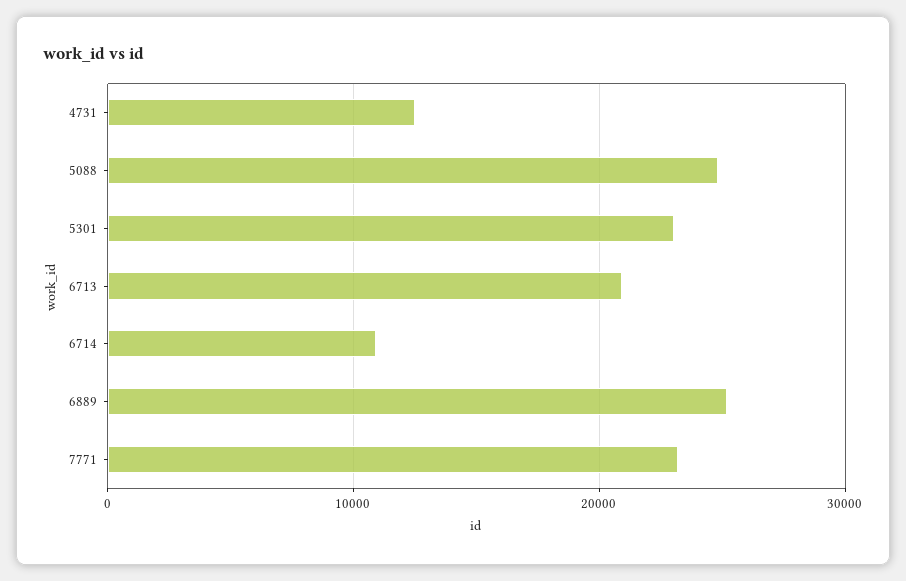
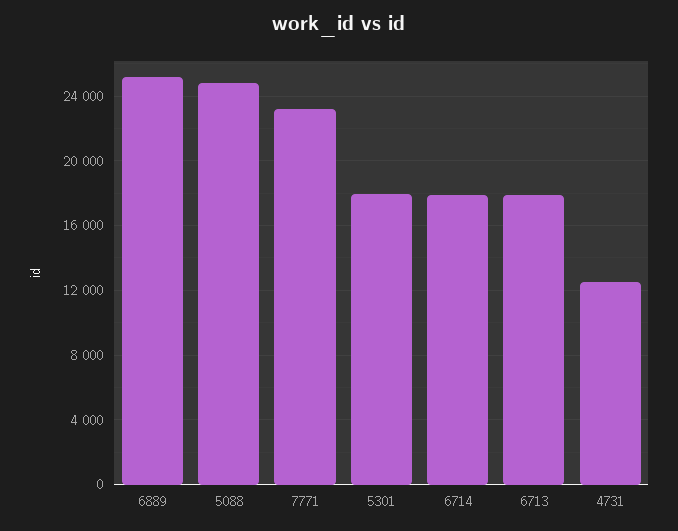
5301: 23000 -> 18000
6713: 21000 -> 18000
6714: 11000 -> 18000

